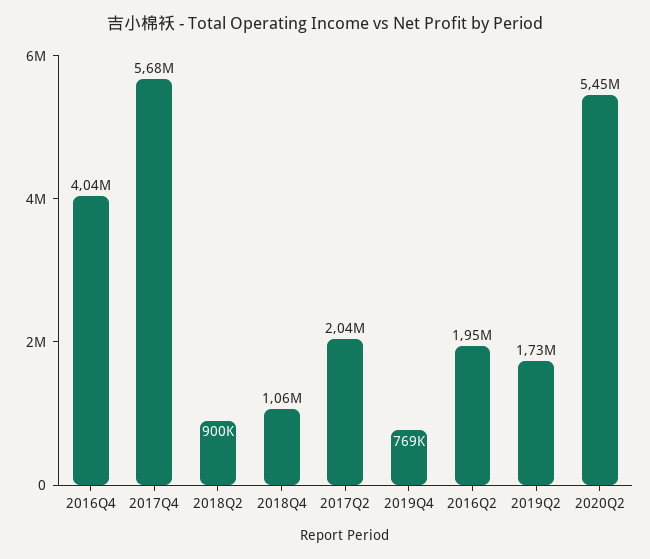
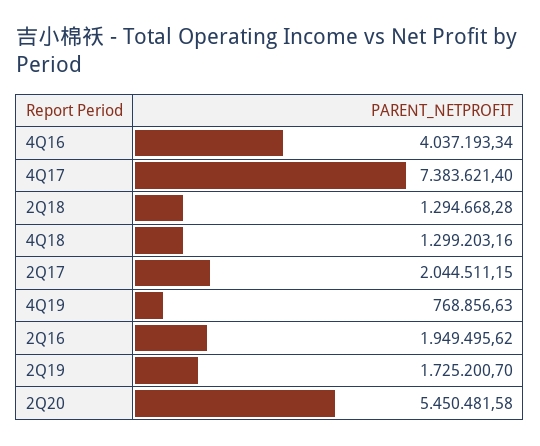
2017Q4: 5680000 -> 7383621.4
2018Q2: 900000 -> 1294668.28
2018Q4: 1060000 -> 1299203.16

